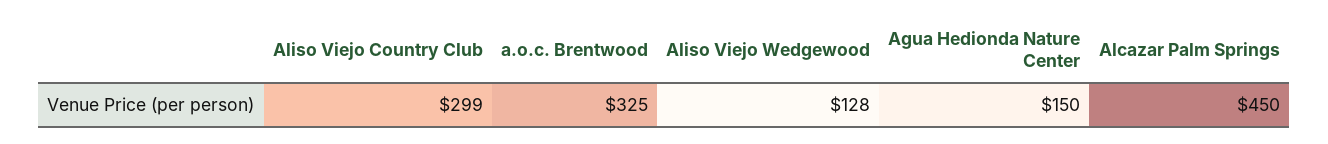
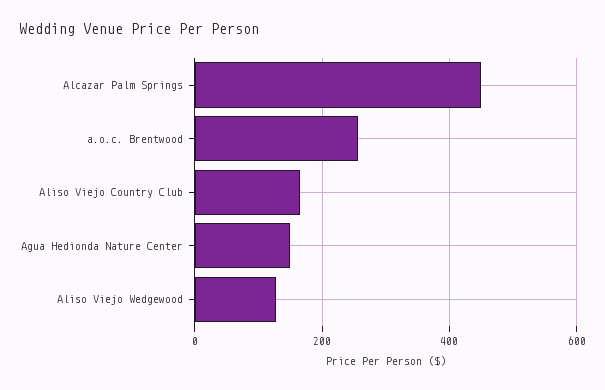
Aliso Viejo Country Club: 299 -> 160
a.o.c. Brentwood: 325 -> 260

